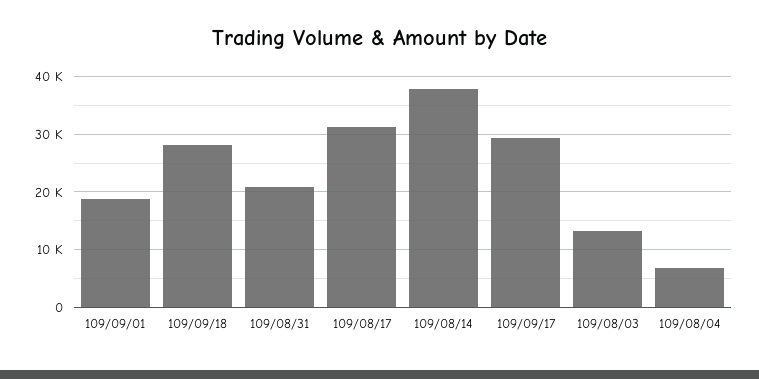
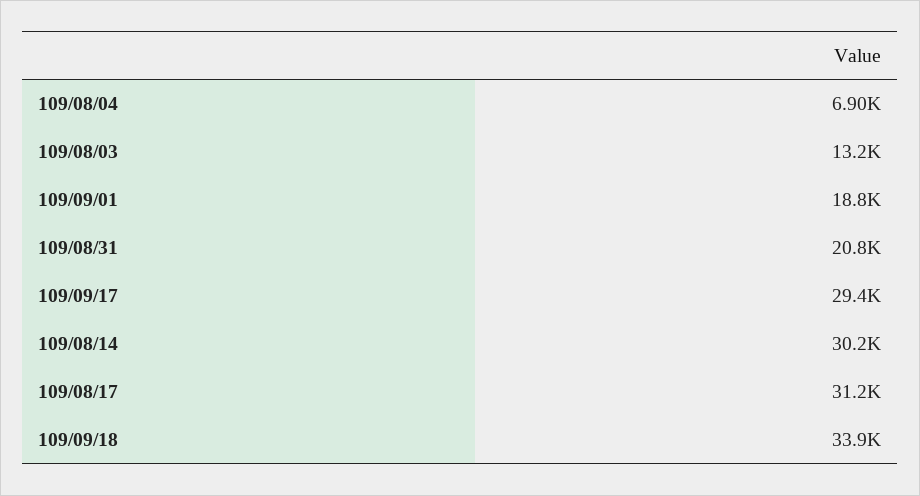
109/09/18: 28000 -> 33900
109/08/14: 38000 -> 30200

